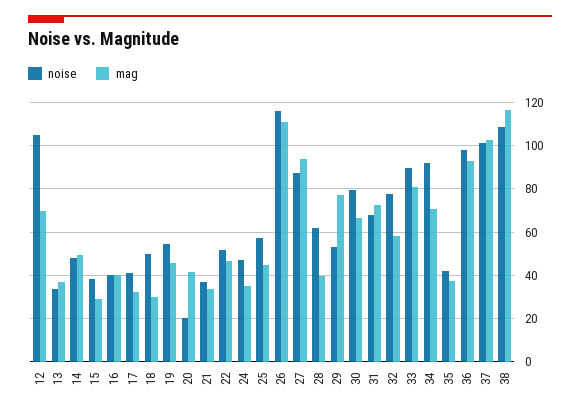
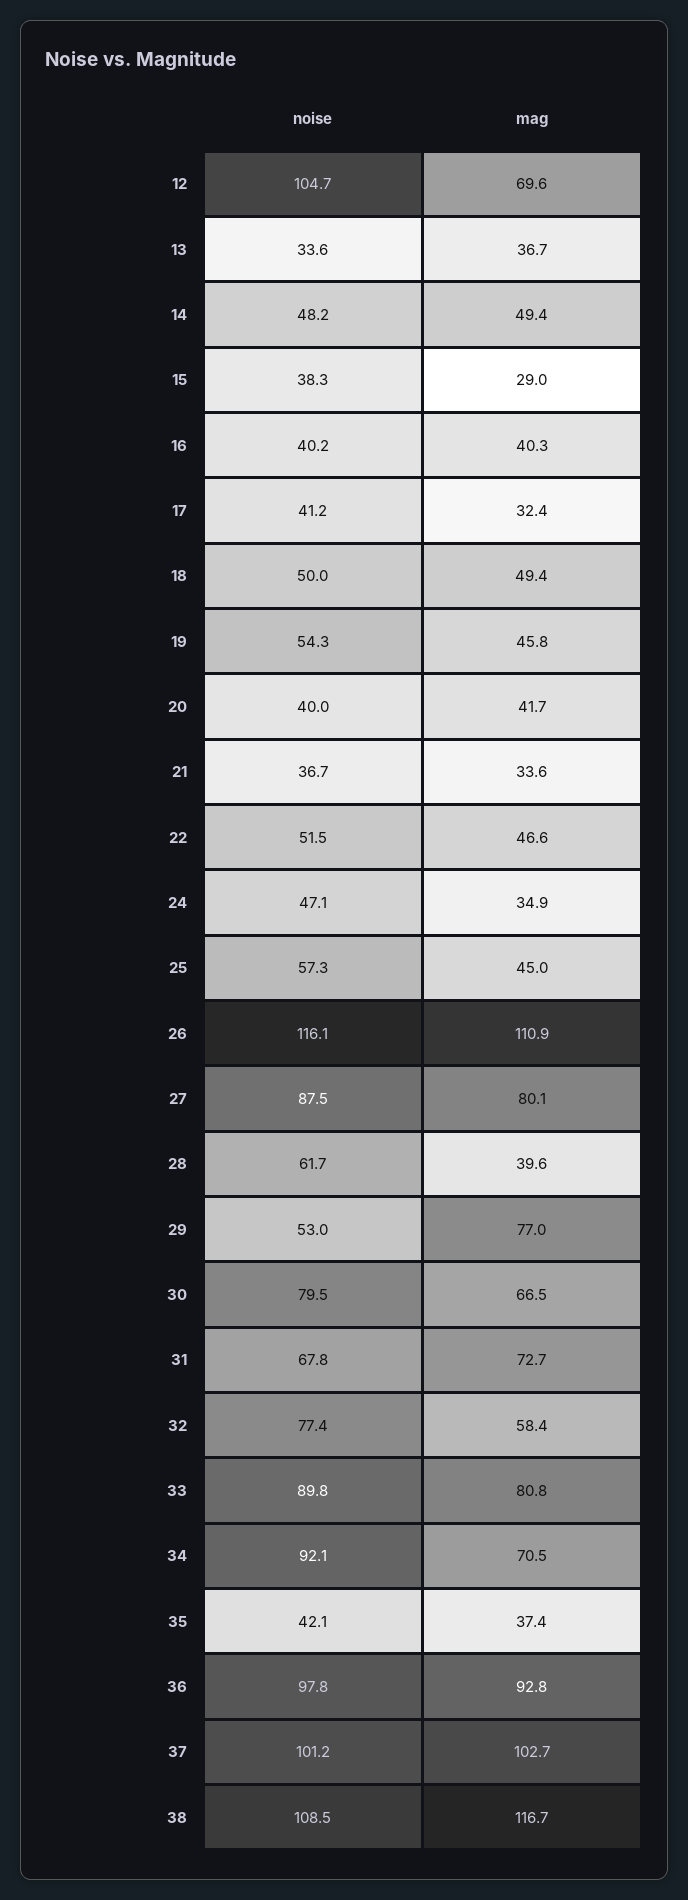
mag, 18: 30 -> 49.4
noise, 20: 20 -> 40
mag, 27: 95 -> 80.1

